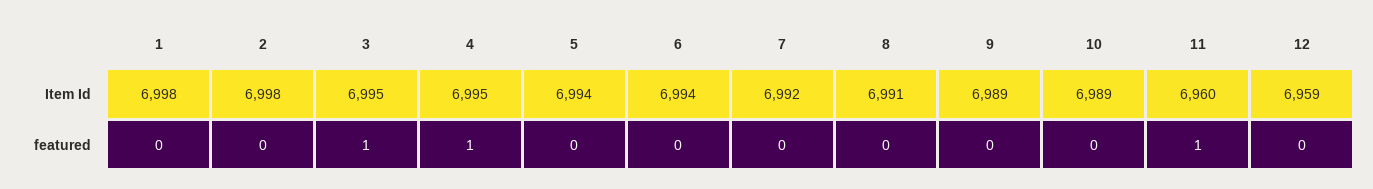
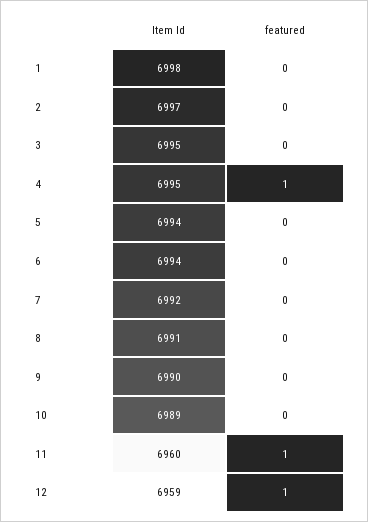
2, Item Id: 6998 -> 6997
9, Item Id: 6989 -> 6990
3, featured: 1 -> 0
12, featured: 0 -> 1

